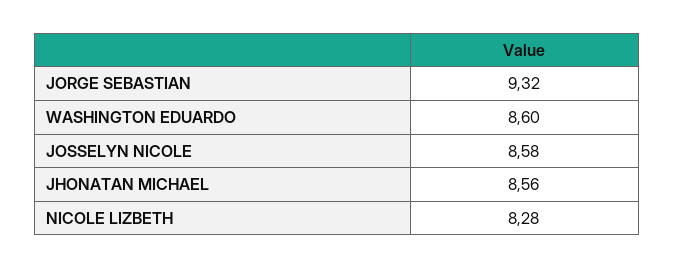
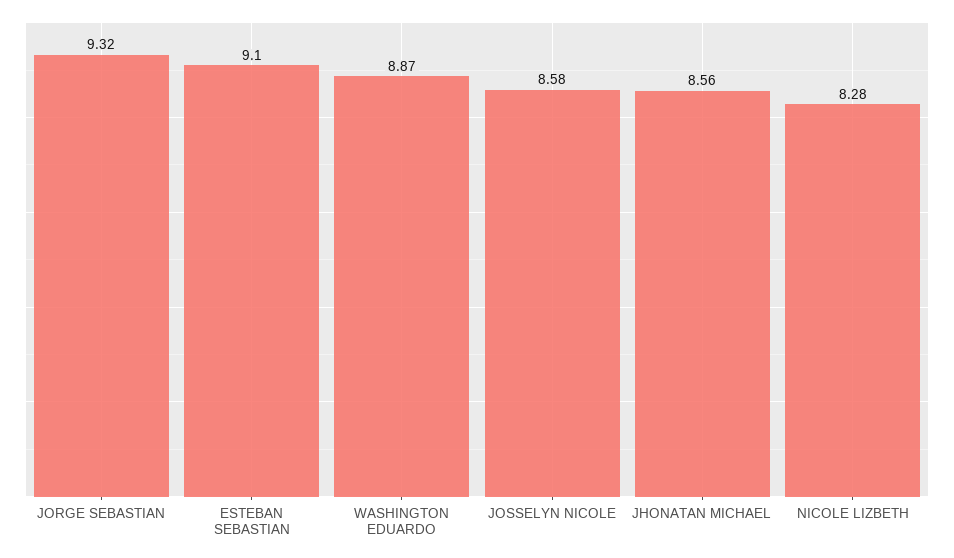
WASHINGTON EDUARDO: 8.6 -> 8.87
ESTEBAN SEBASTIAN: none -> 9.1

